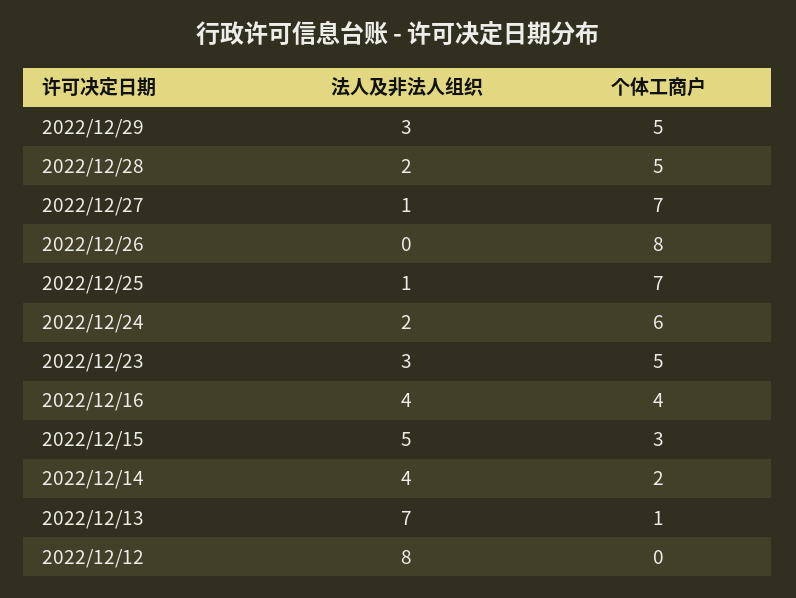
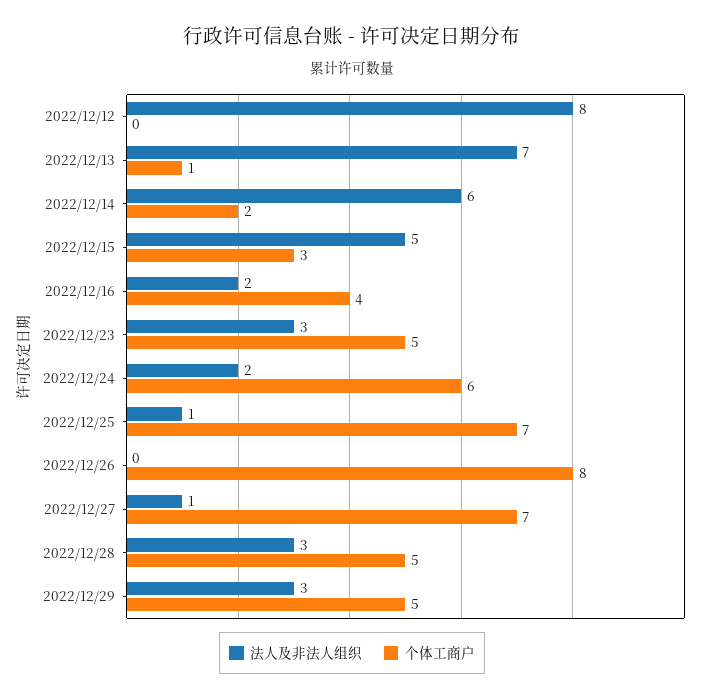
法人及非法人组织, 2022/12/28: 2 -> 3
法人及非法人组织, 2022/12/16: 4 -> 2
法人及非法人组织, 2022/12/14: 4 -> 6

